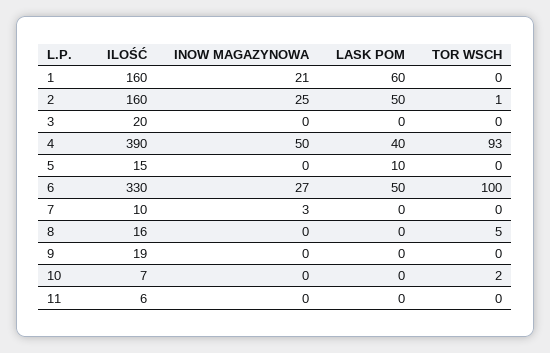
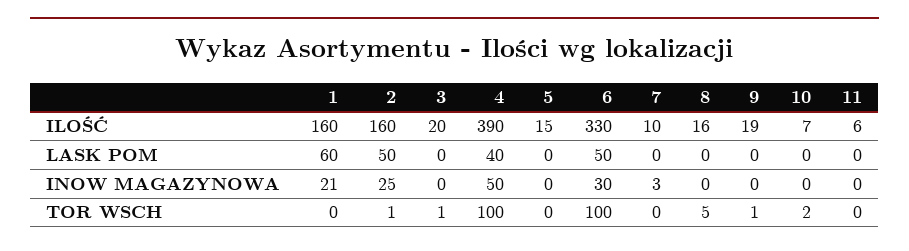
TOR WSCH, 3: 0 -> 1
TOR WSCH, 4: 93 -> 100
LASK POM, 5: 10 -> 0
INOW MAGAZYNOWA, 6: 27 -> 30
TOR WSCH, 9: 0 -> 1

